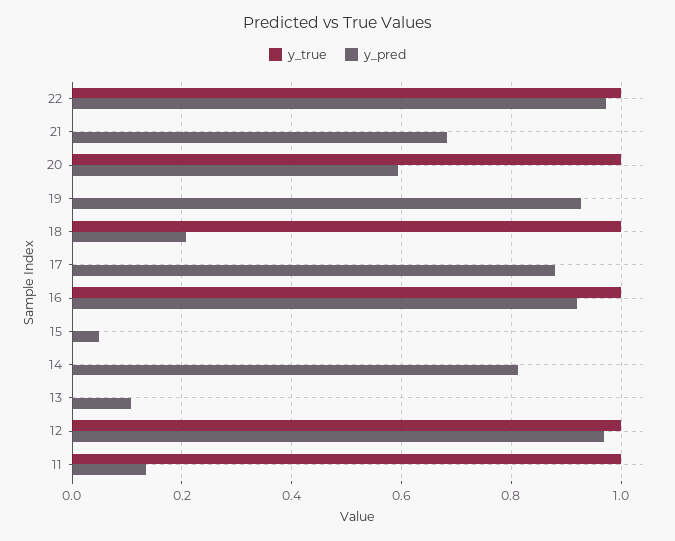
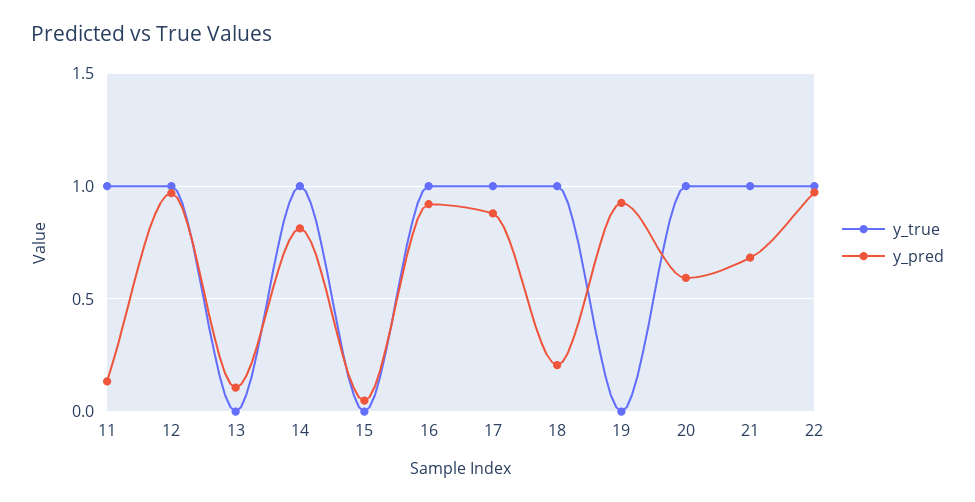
y_true, 21: 0 -> 1
y_true, 17: 0 -> 1
y_true, 14: 0 -> 1

